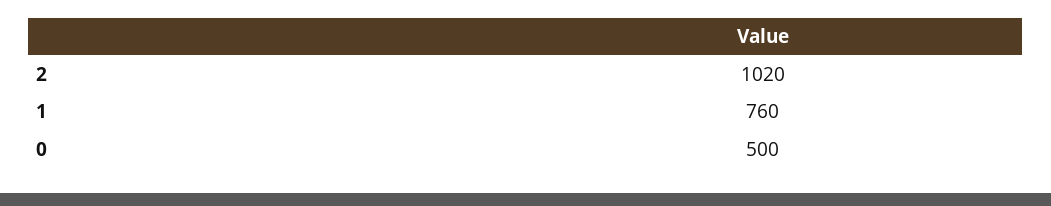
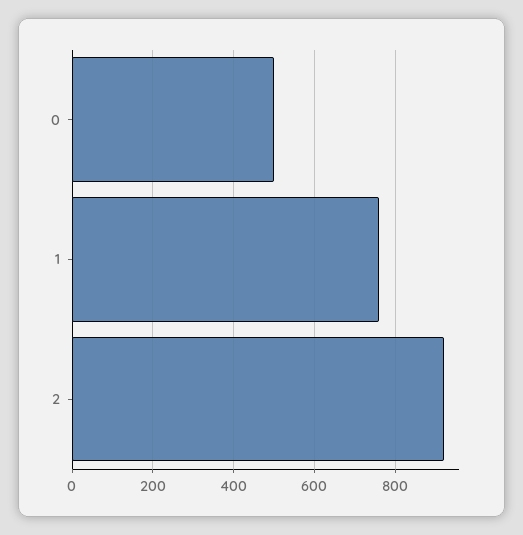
2: 1020 -> 920

